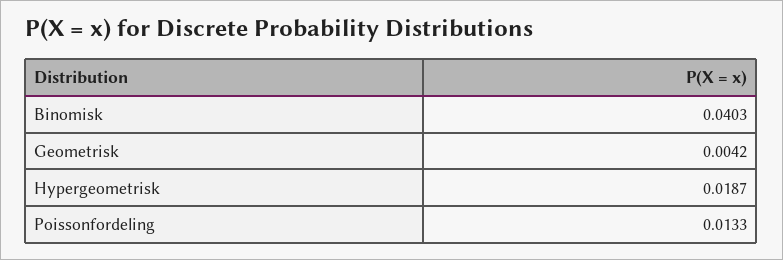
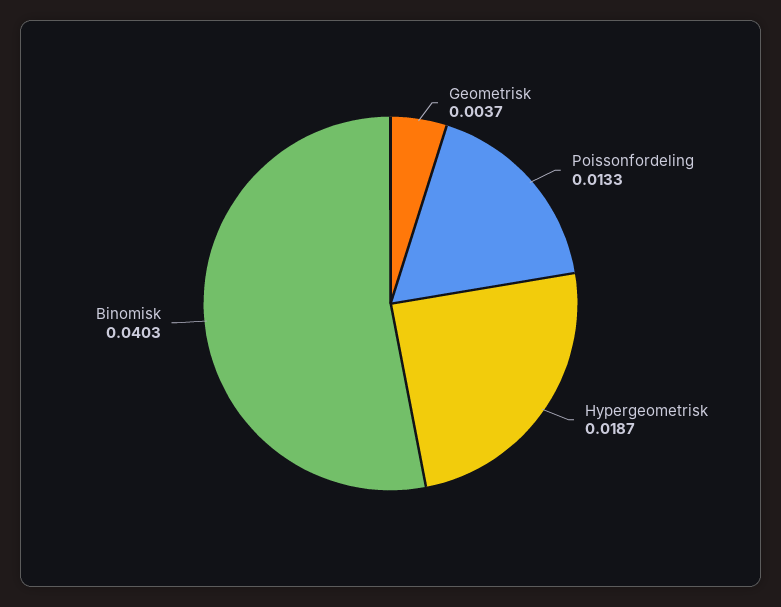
Geometrisk: 0.0042 -> 0.0037

